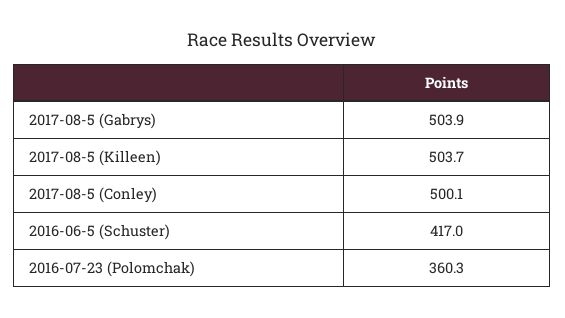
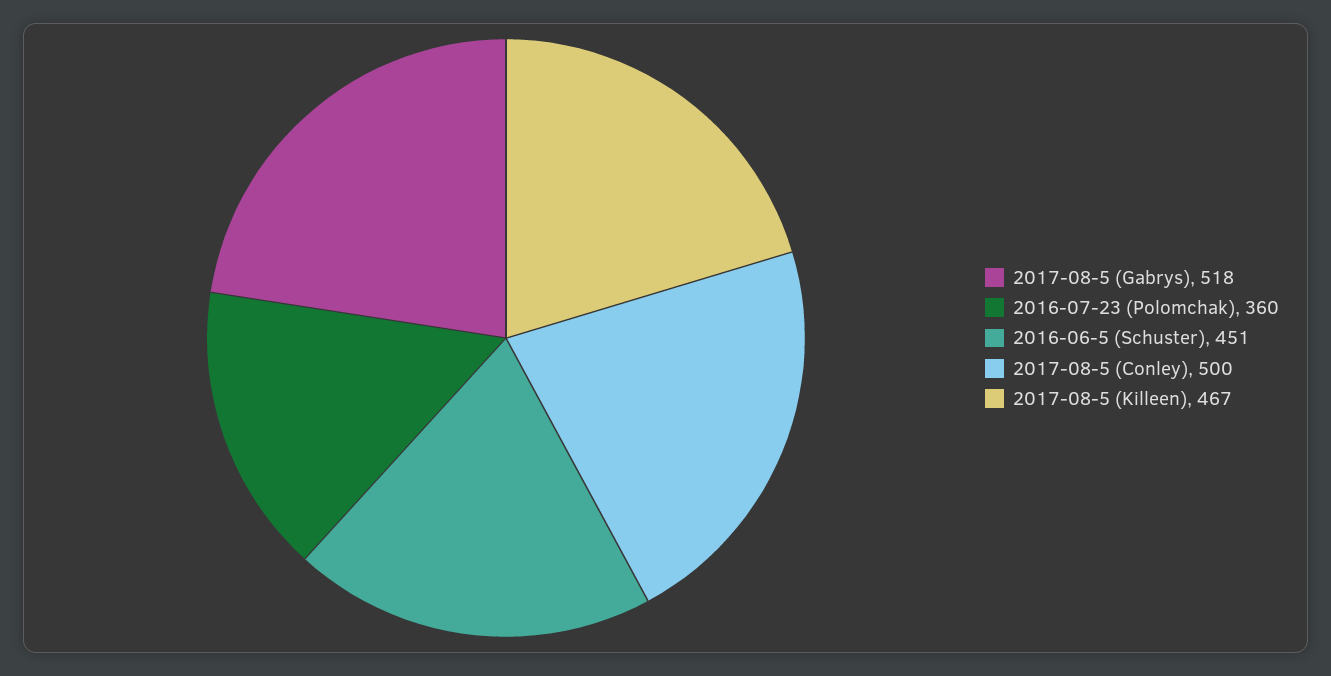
2017-08-5 (Gabrys): 503.9 -> 518
2017-08-5 (Killeen): 503.7 -> 467
2016-06-5 (Schuster): 417 -> 451

